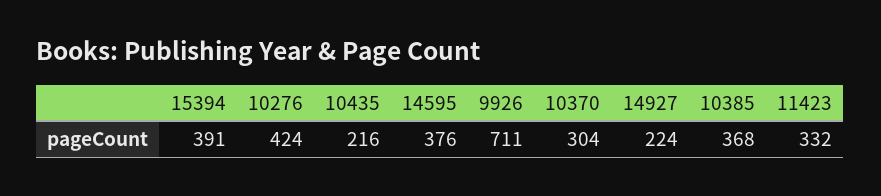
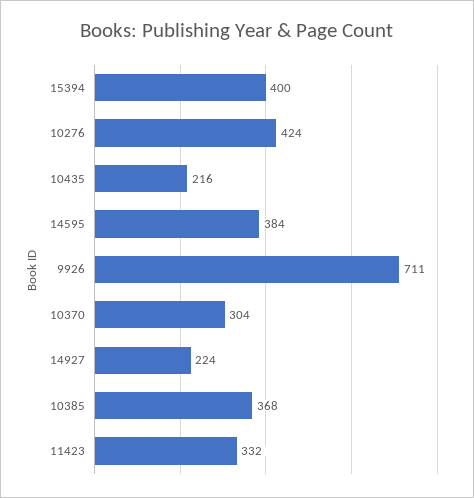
15394: 391 -> 400
14595: 376 -> 384

